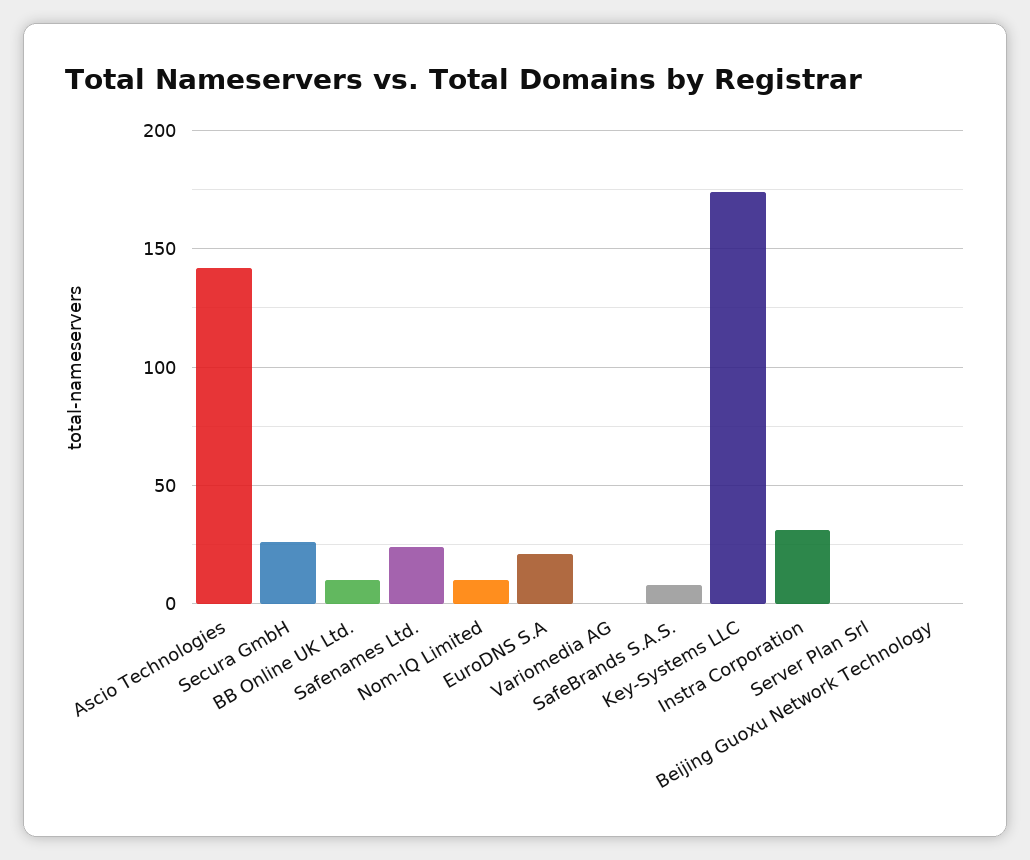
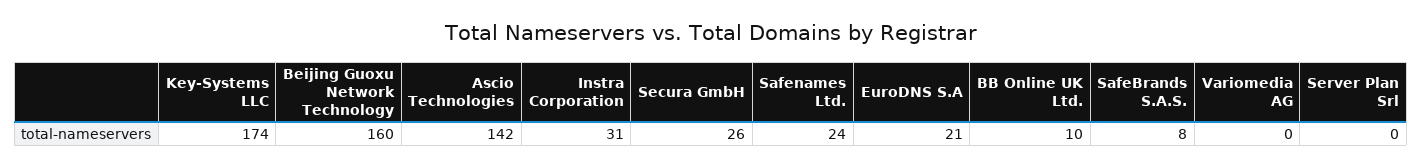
Nom-IQ Limited: 10 -> none
Beijing Guoxu Network Technology: 0 -> 160

